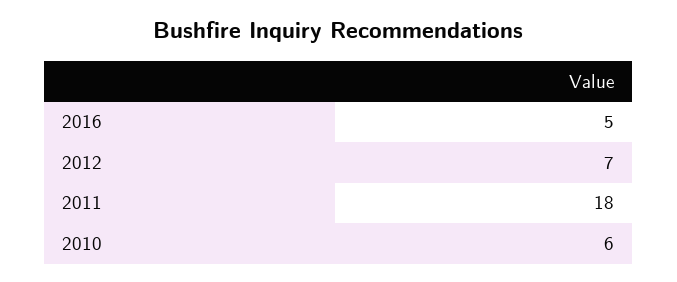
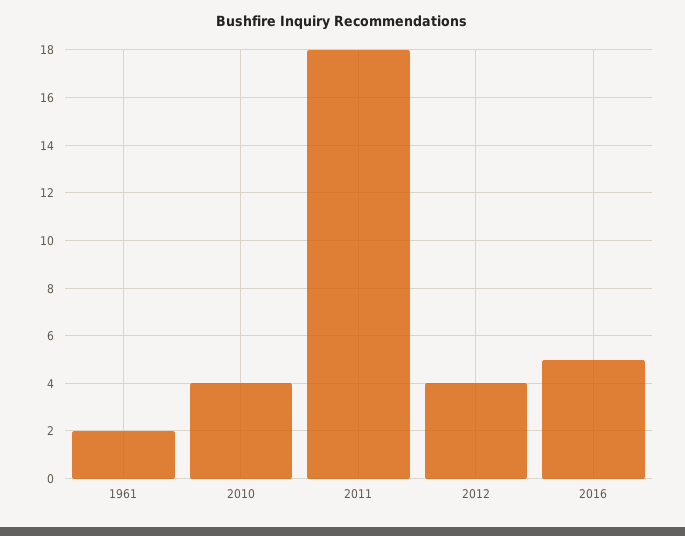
2012: 7 -> 4
2010: 6 -> 4
1961: none -> 2

